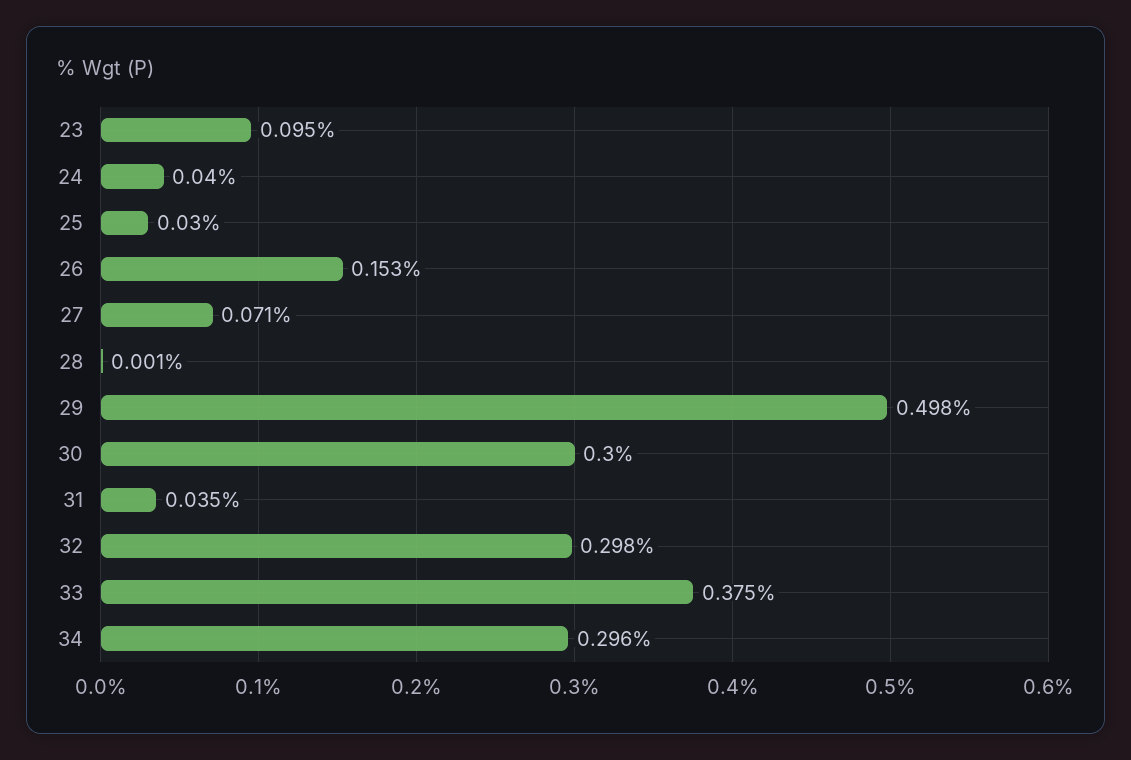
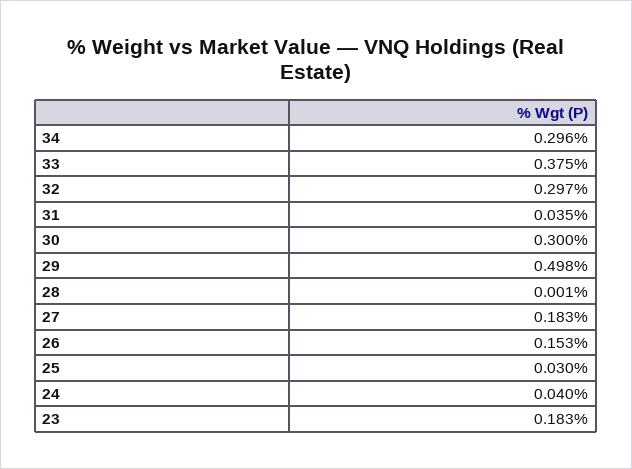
23: 0.095 -> 0.183
27: 0.071 -> 0.183
32: 0.298 -> 0.297

